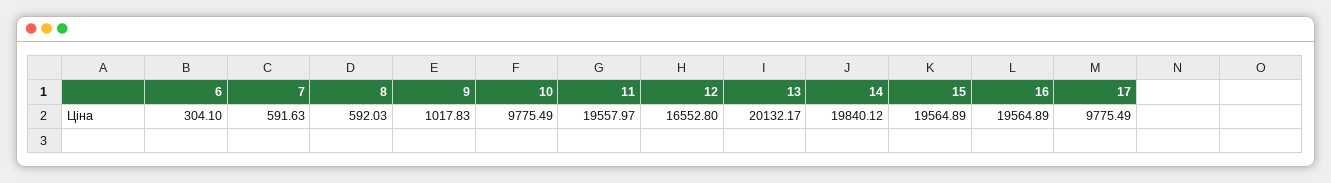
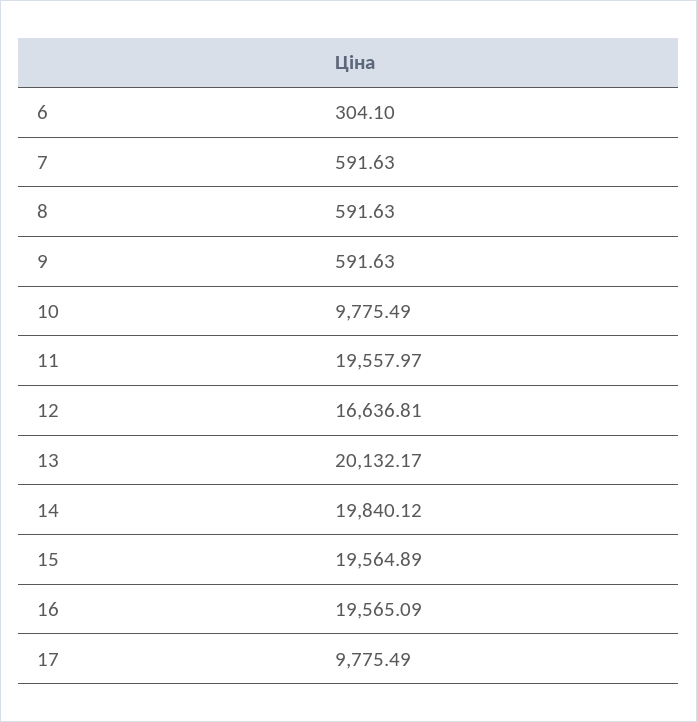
8: 592.03 -> 591.63
9: 1017.83 -> 591.63
12: 16552.8 -> 16636.81
16: 19564.89 -> 19565.09

